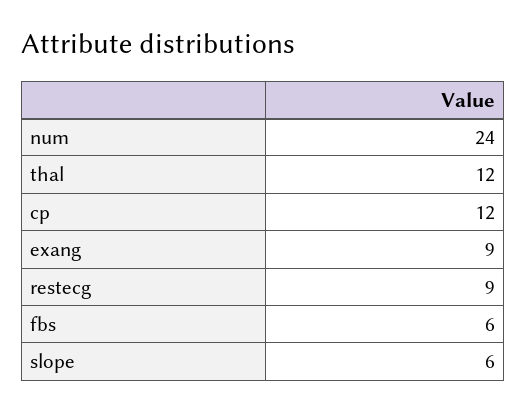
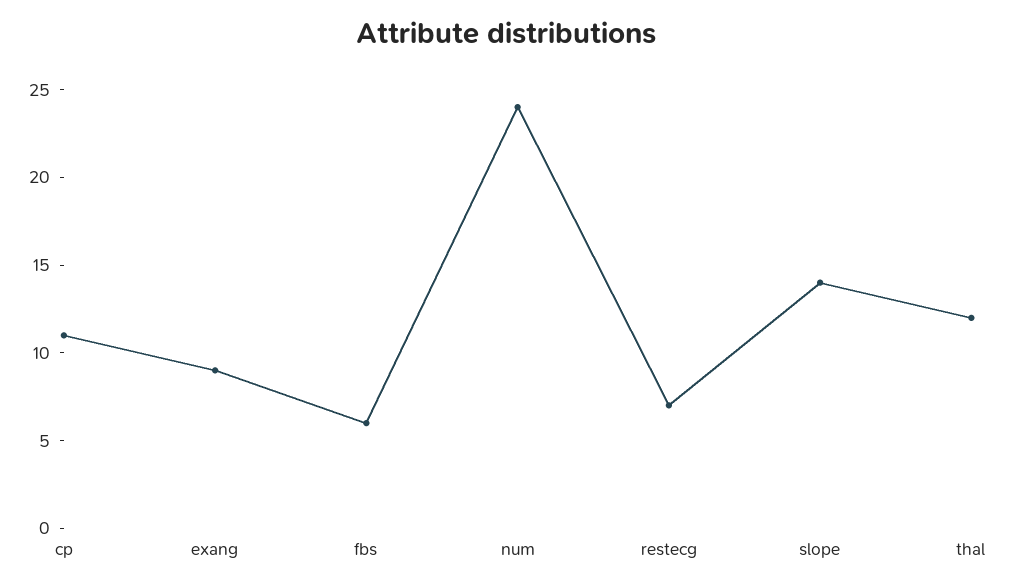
cp: 12 -> 11
restecg: 9 -> 7
slope: 6 -> 14

